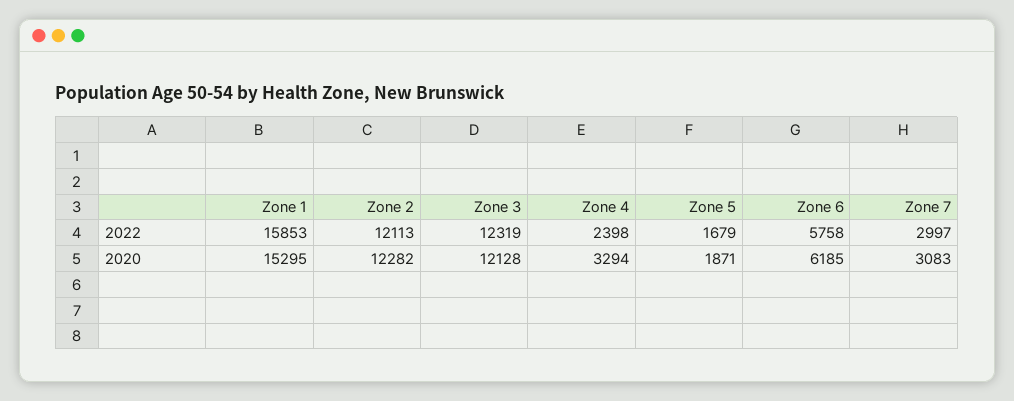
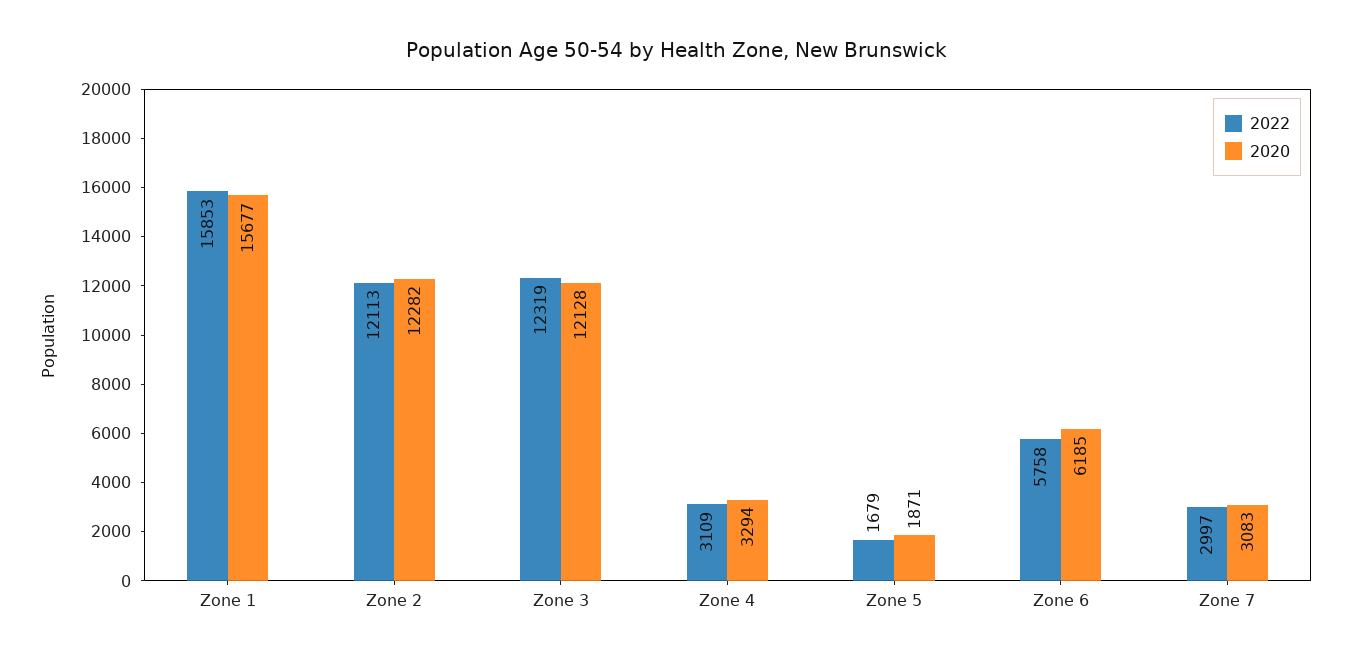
2022, Zone 4: 2398 -> 3109
2020, Zone 1: 15295 -> 15677

